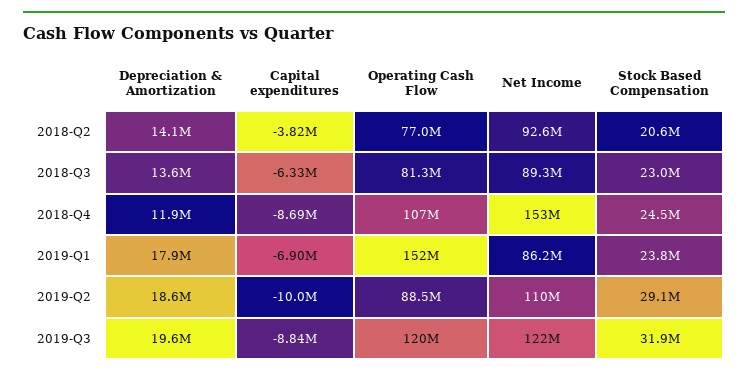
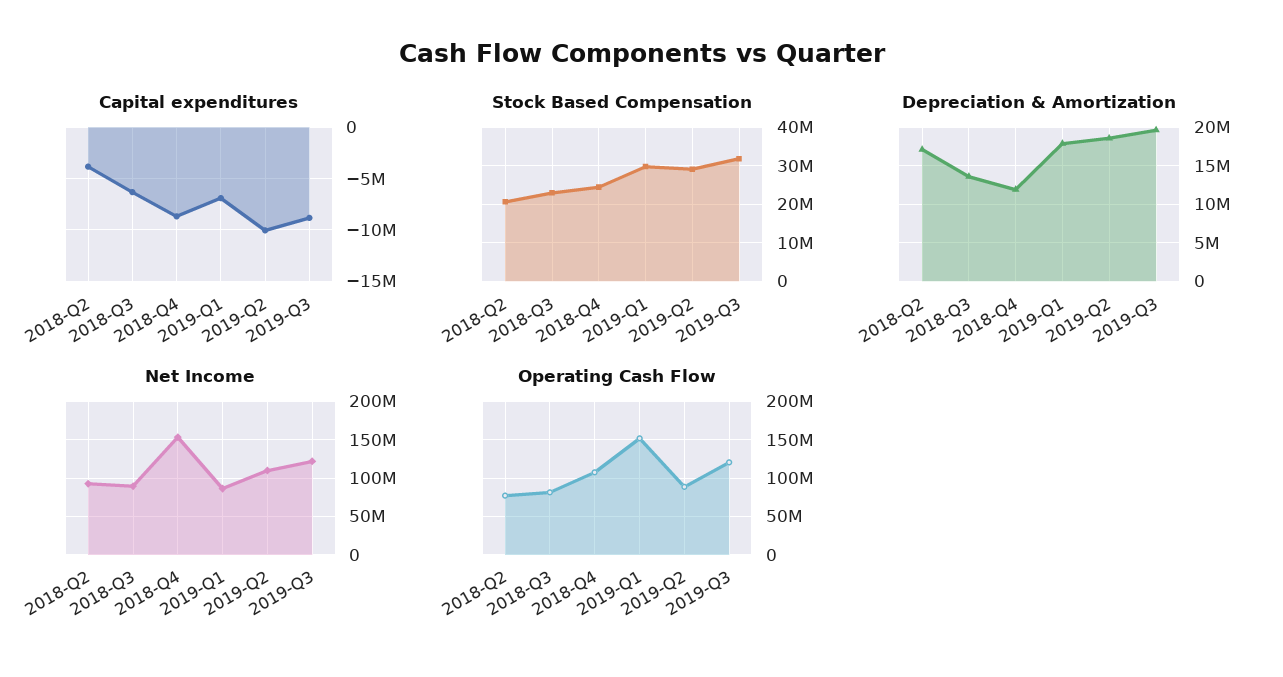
Depreciation & Amortization, 2018-Q2: 14100000 -> 17000000
Stock Based Compensation, 2019-Q1: 23800000 -> 30000000

